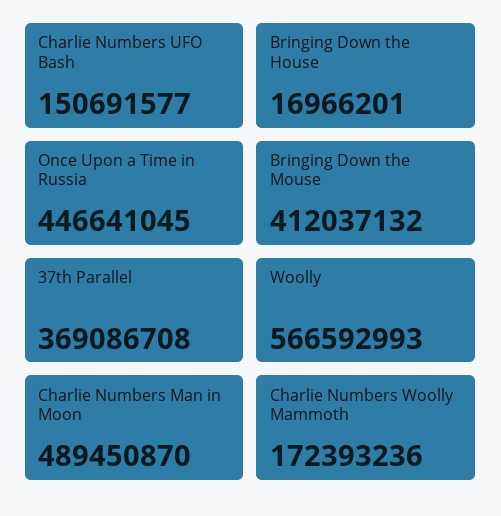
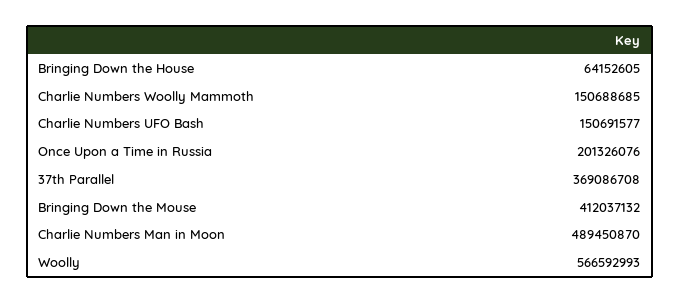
Bringing Down the House: 16966201 -> 64152605
Once Upon a Time in Russia: 446641045 -> 201326076
Charlie Numbers Woolly Mammoth: 172393236 -> 150688685

